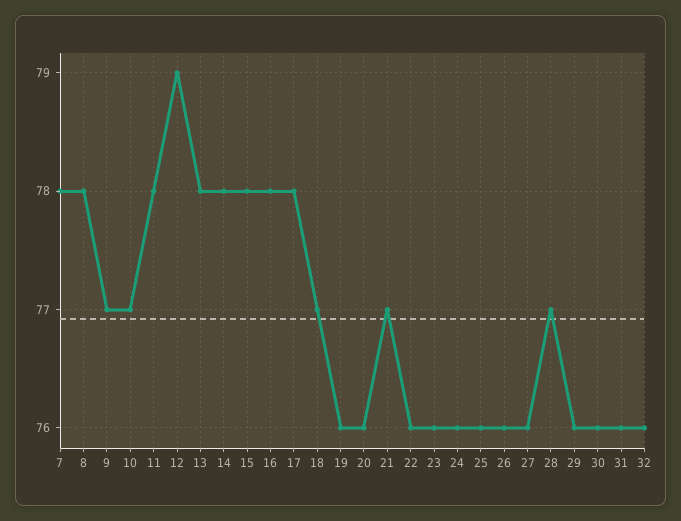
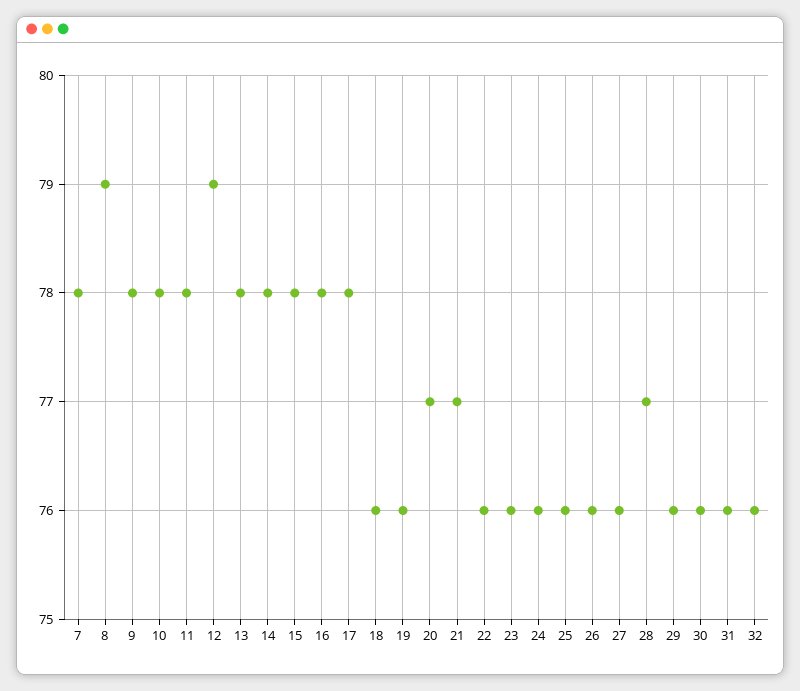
8: 78 -> 79
9: 77 -> 78
10: 77 -> 78
18: 77 -> 76
20: 76 -> 77

